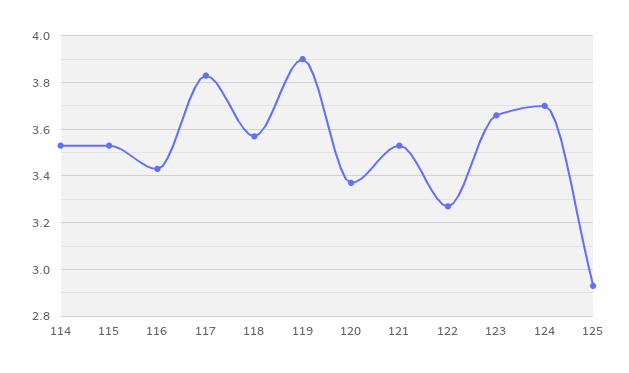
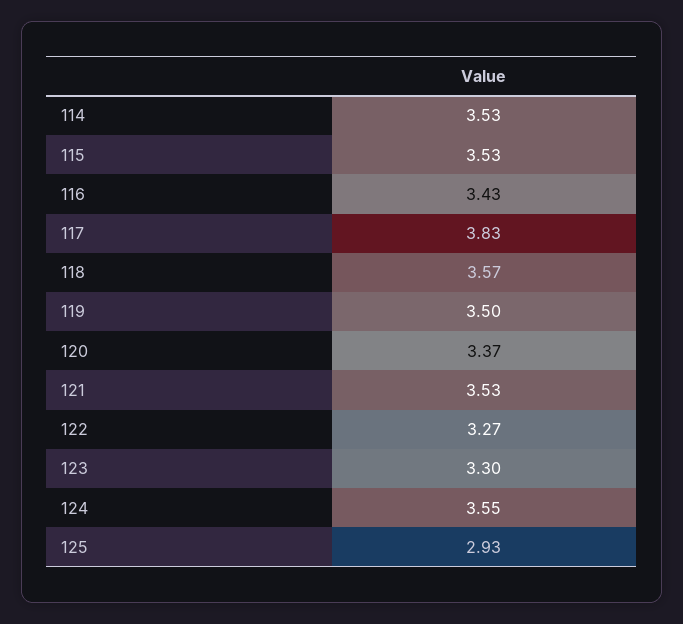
119: 3.9 -> 3.5
123: 3.65 -> 3.3
124: 3.7 -> 3.55

